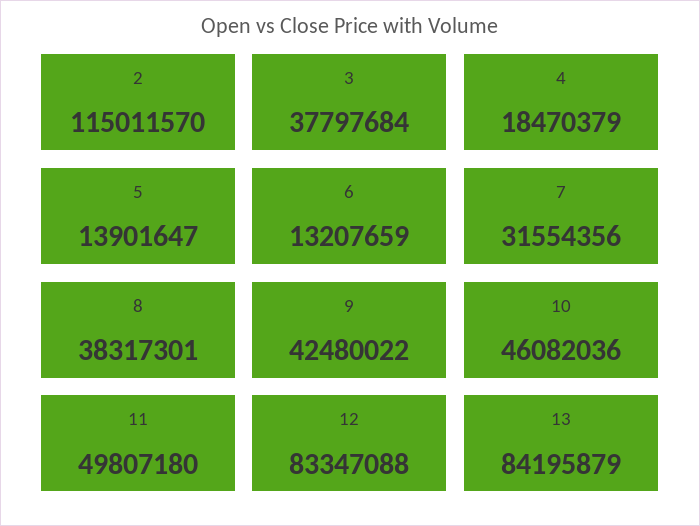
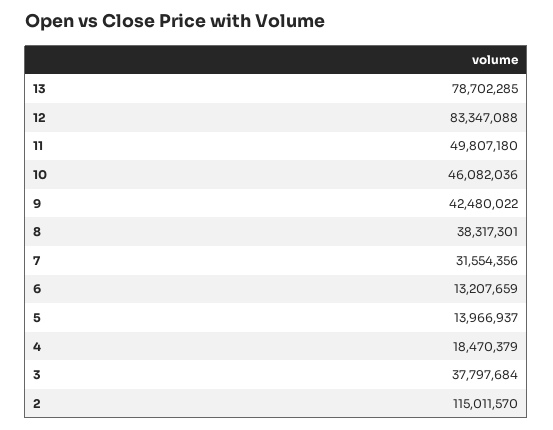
5: 13901647 -> 13966937
13: 84195879 -> 78702285

